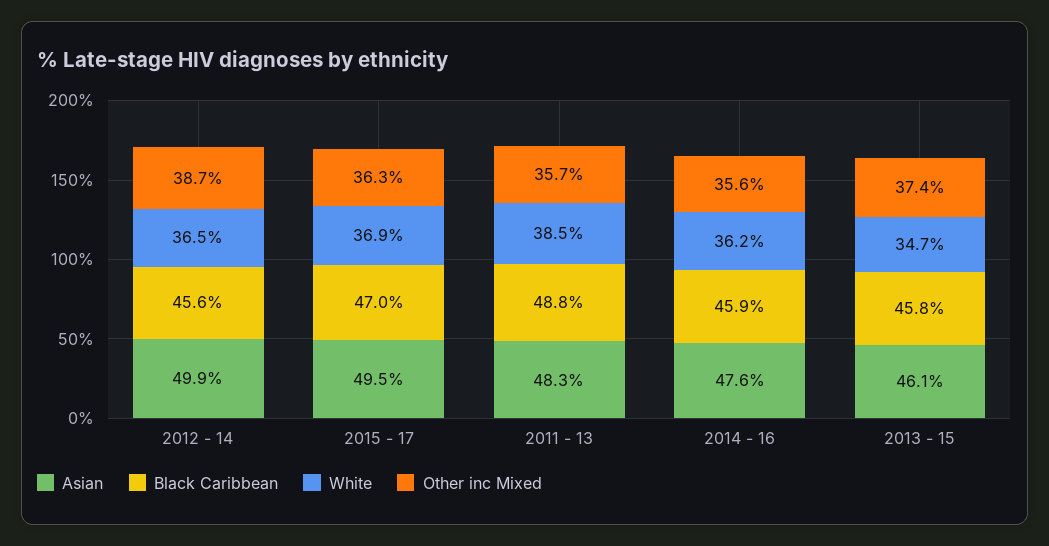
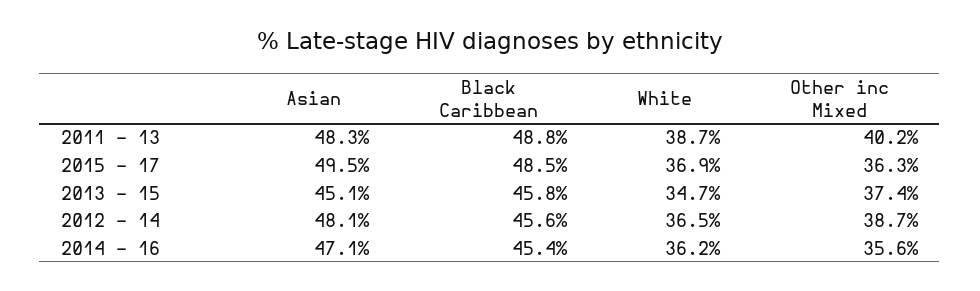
Asian, 2012 - 14: 49.9 -> 48.1
Black Caribbean, 2015 - 17: 47 -> 48.5
White, 2011 - 13: 38.5 -> 38.7
Other inc Mixed, 2011 - 13: 35.7 -> 40.2
Asian, 2014 - 16: 47.6 -> 47.1
Black Caribbean, 2014 - 16: 45.9 -> 45.4
Asian, 2013 - 15: 46.1 -> 45.1

